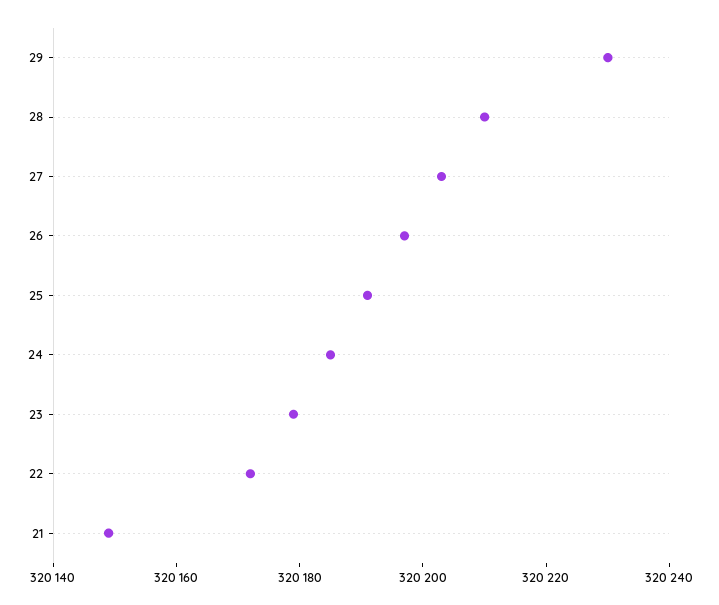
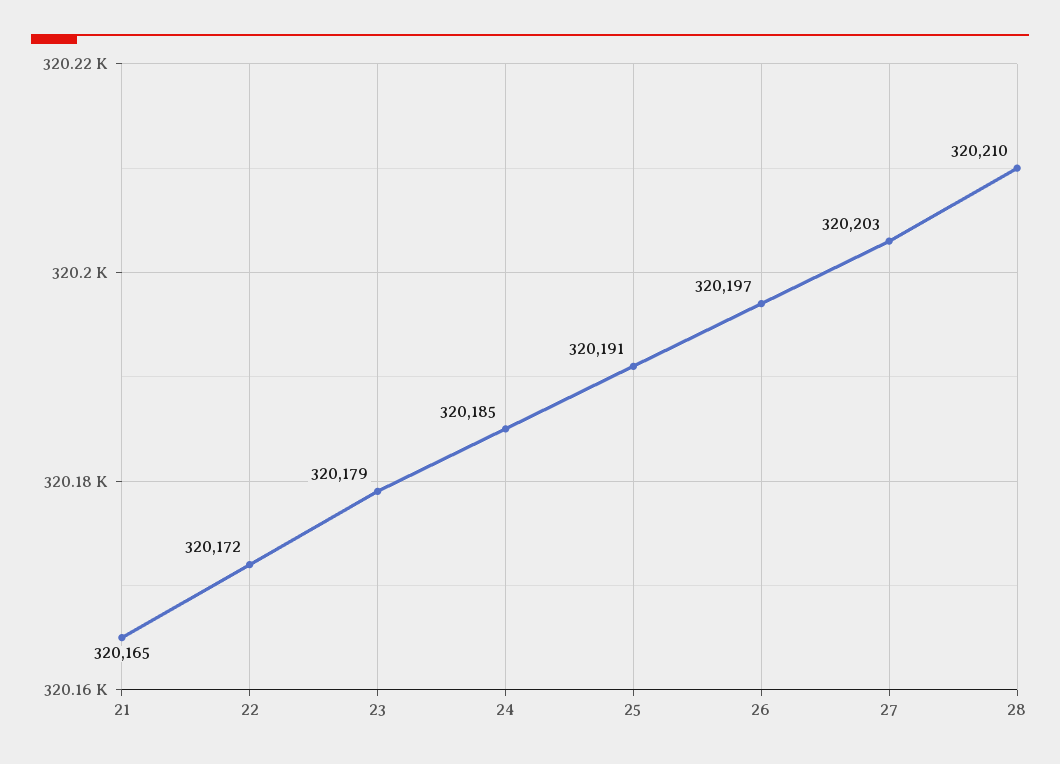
29: 320230 -> none
21: 320150 -> 320165

